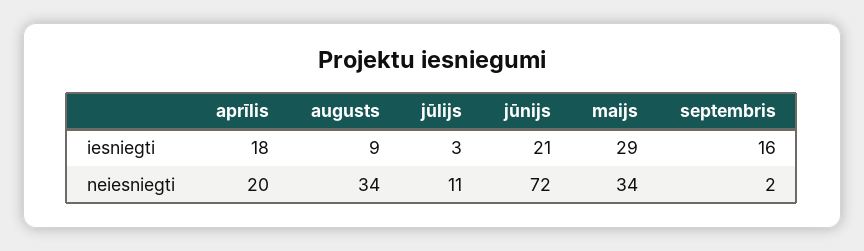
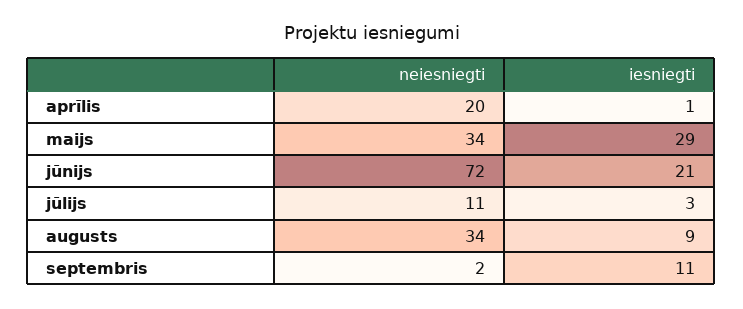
aprīlis, iesniegti: 18 -> 1
septembris, iesniegti: 16 -> 11

